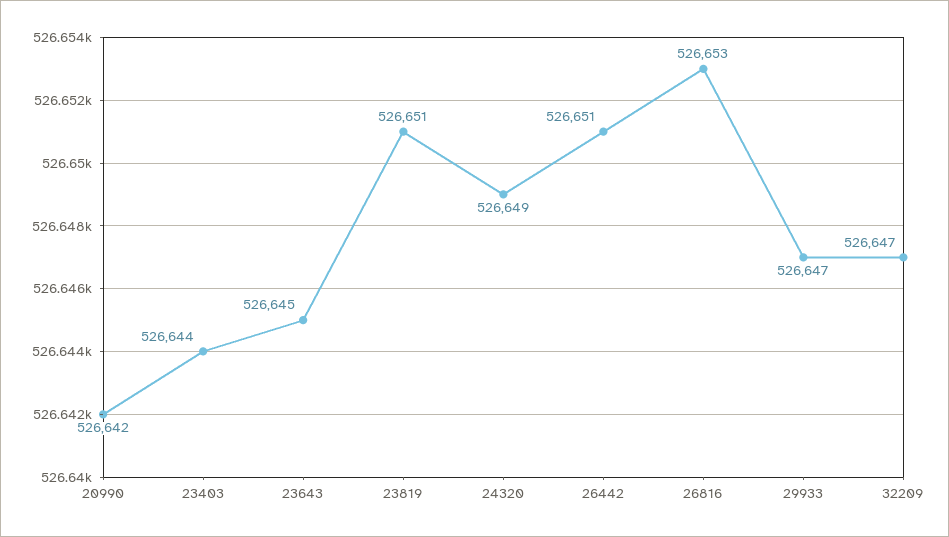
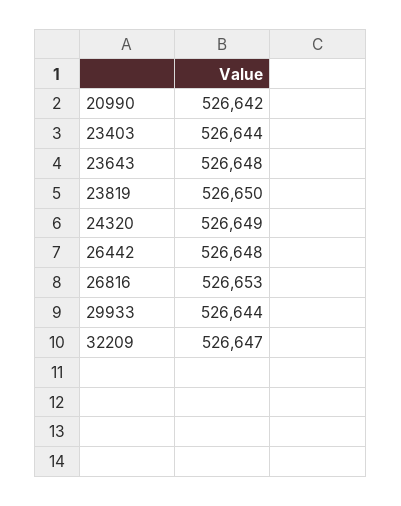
23643: 526645 -> 526648
23819: 526651 -> 526650
26442: 526651 -> 526648
29933: 526647 -> 526644

